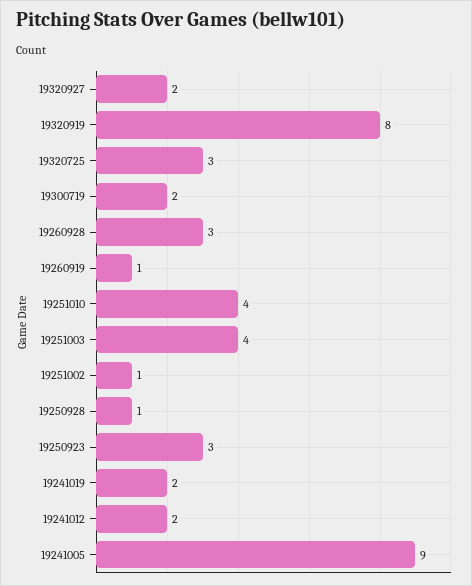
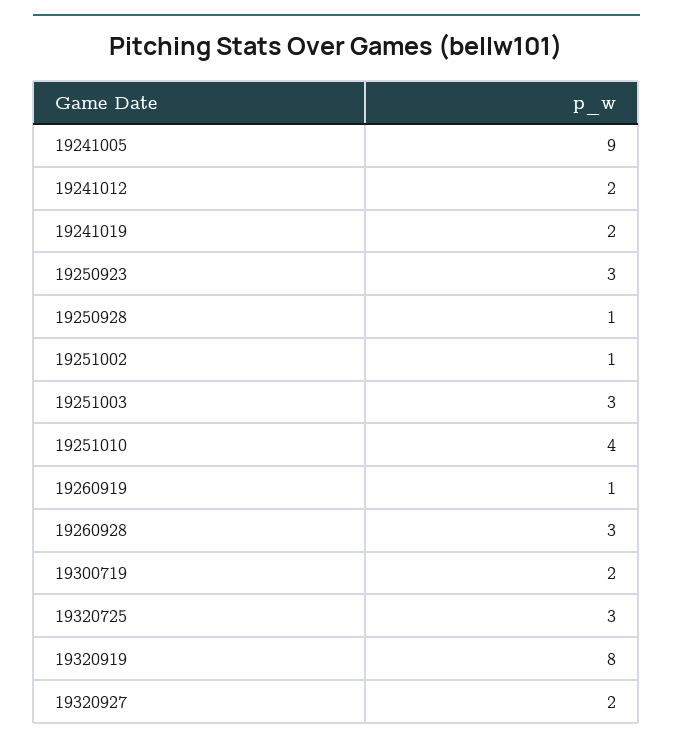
19251003: 4 -> 3

